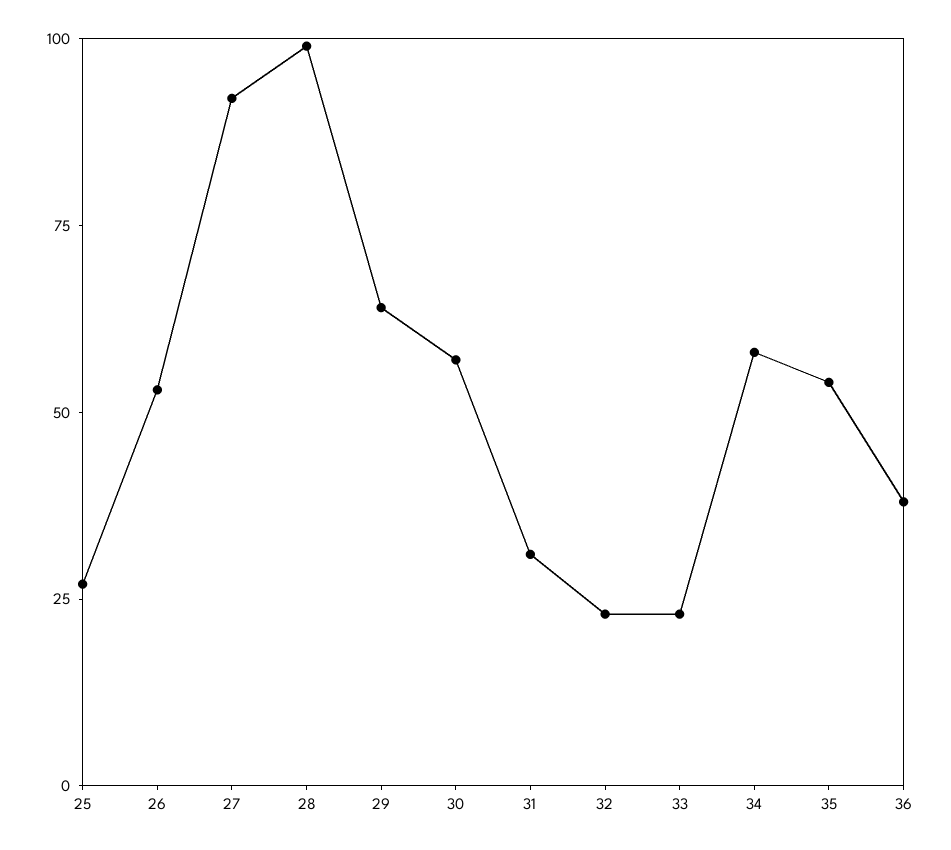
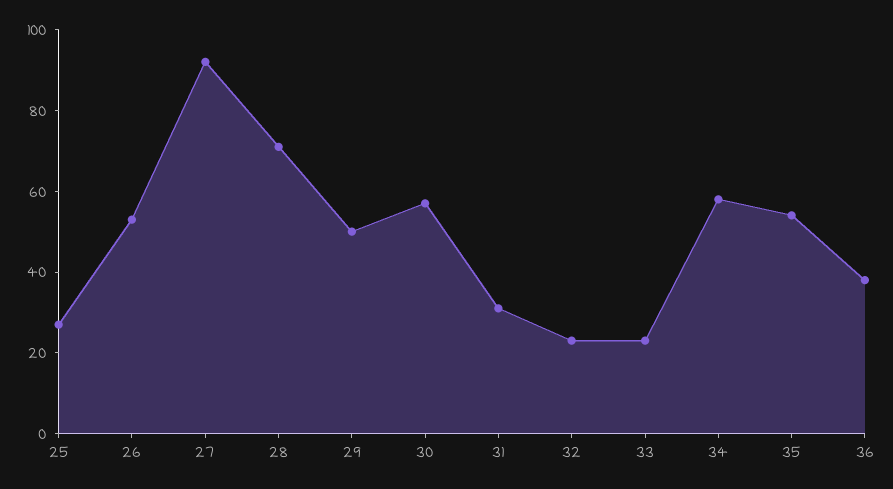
28: 100 -> 70
29: 65 -> 50

